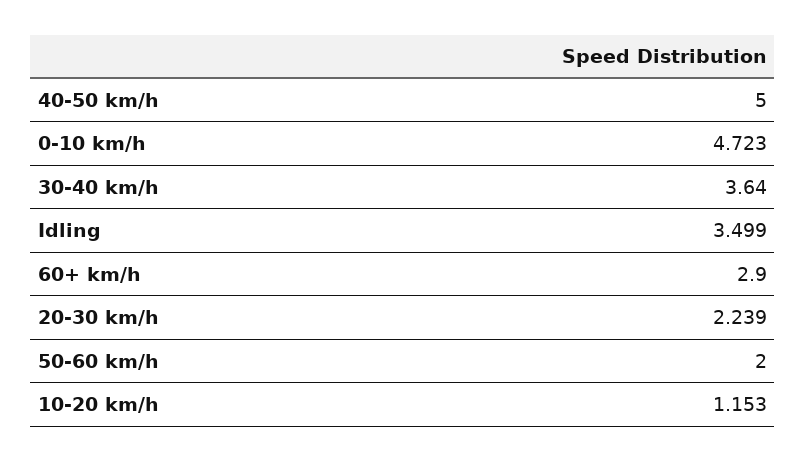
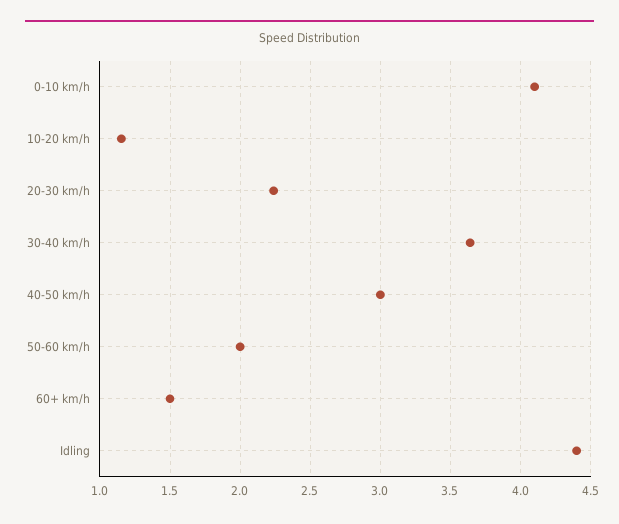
40-50 km/h: 5 -> 3
0-10 km/h: 4.723 -> 4.1
Idling: 3.499 -> 4.4
60+ km/h: 2.9 -> 1.5

